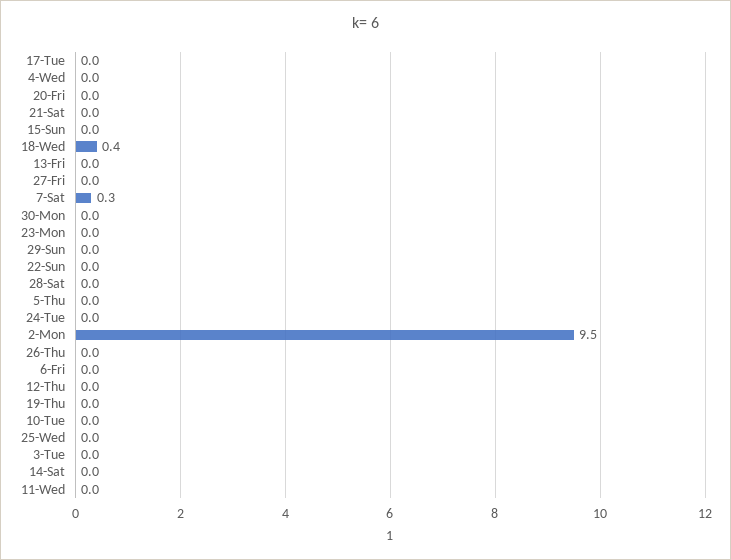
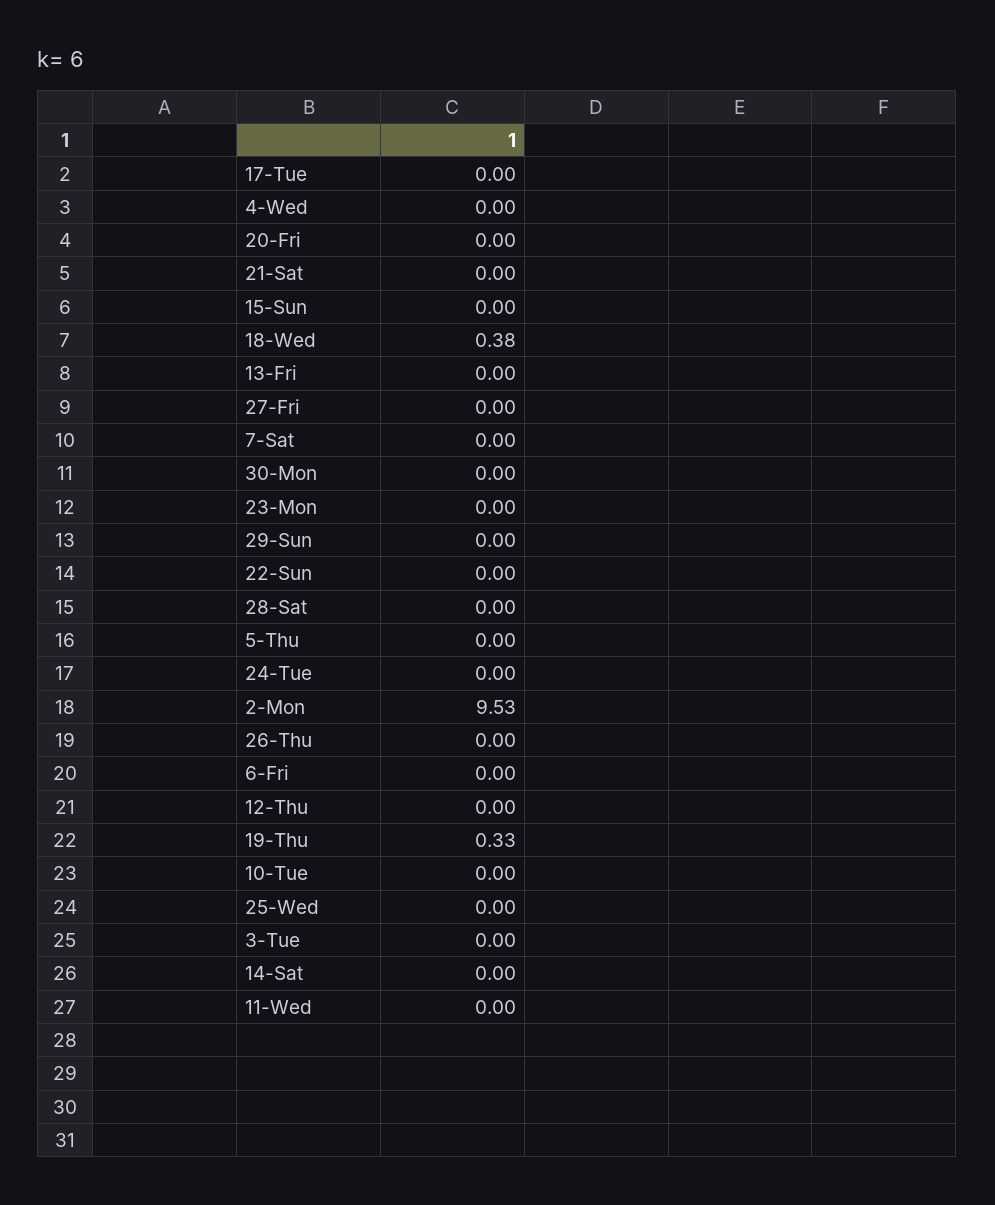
7-Sat: 0.3 -> 0
19-Thu: 0 -> 0.33

